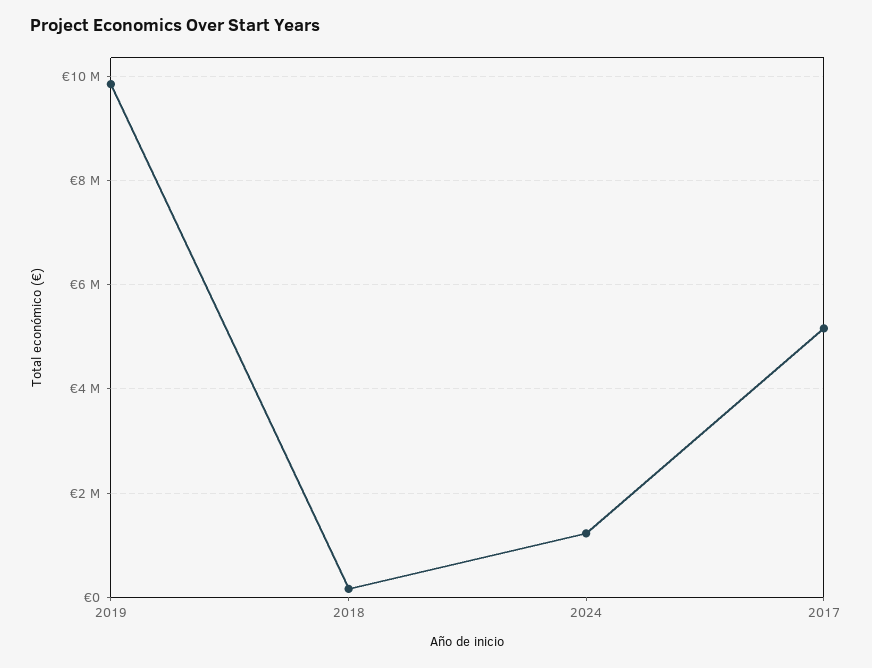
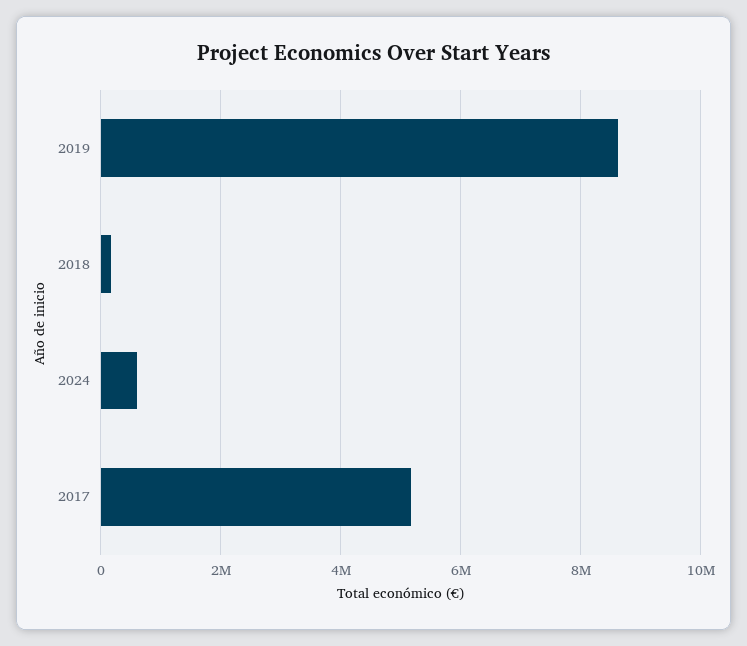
2019: 9800000 -> 8600000
2024: 1200000 -> 600000

